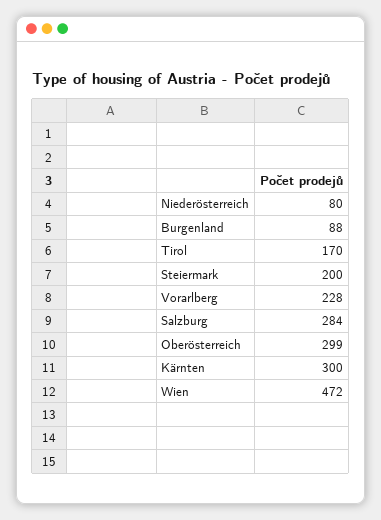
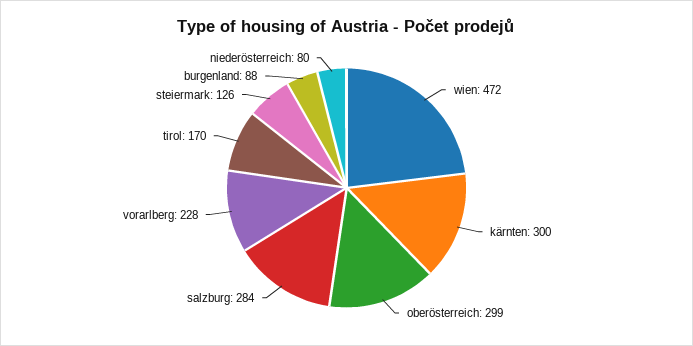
Steiermark: 200 -> 126

